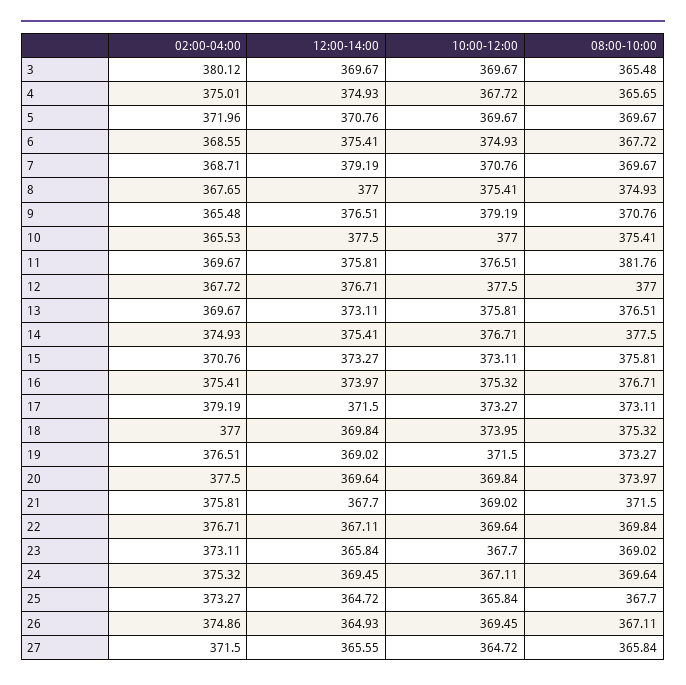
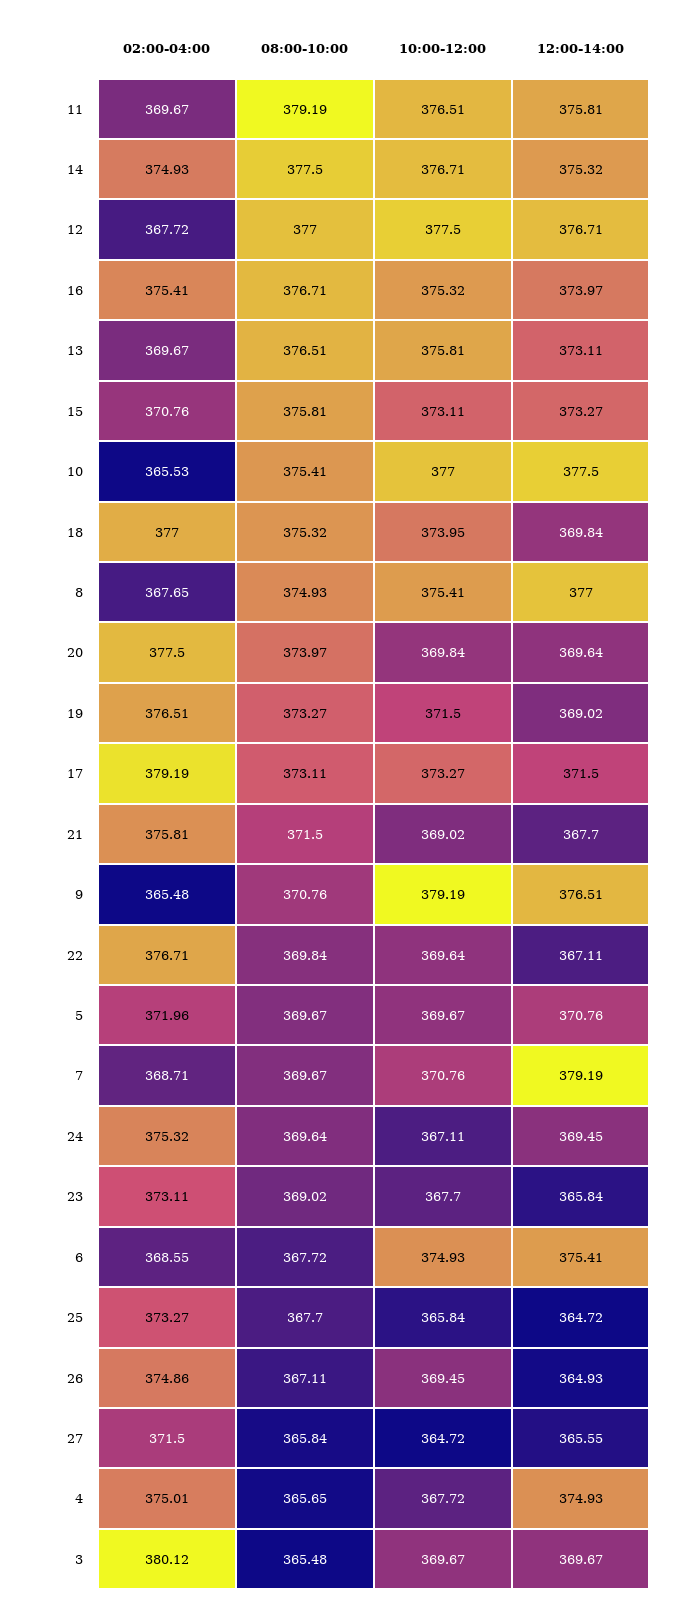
08:00-10:00, 11: 381.76 -> 379.19
12:00-14:00, 14: 375.41 -> 375.32

